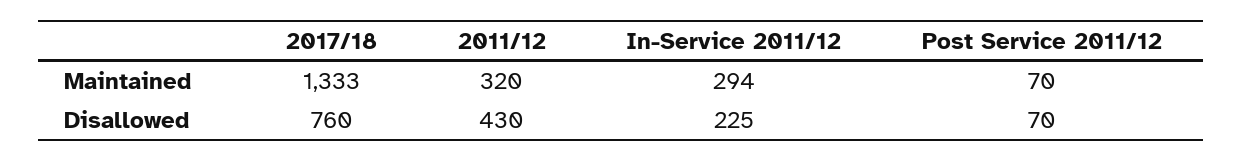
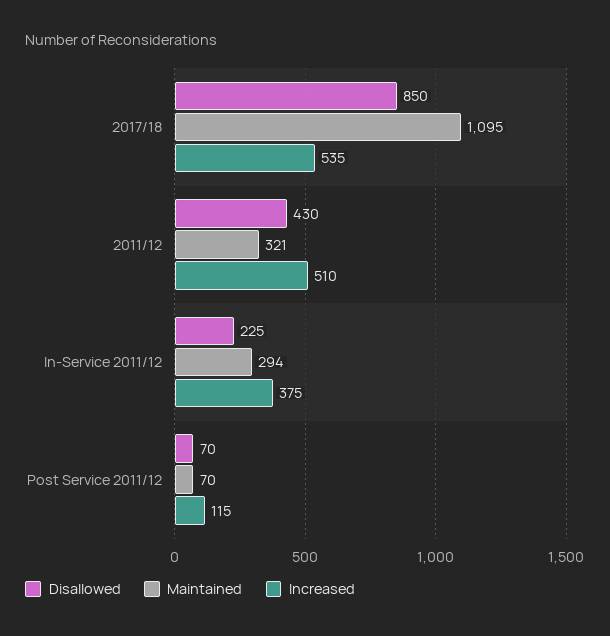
Maintained, 2017/18: 1333 -> 1095
Maintained, 2011/12: 320 -> 321
Disallowed, 2017/18: 760 -> 850
Increased, 2017/18: none -> 535
Increased, 2011/12: none -> 510
Increased, In-Service 2011/12: none -> 375
Increased, Post Service 2011/12: none -> 115

